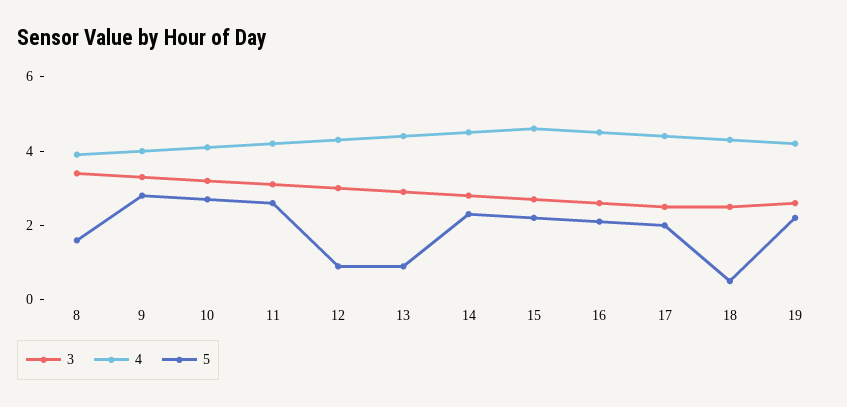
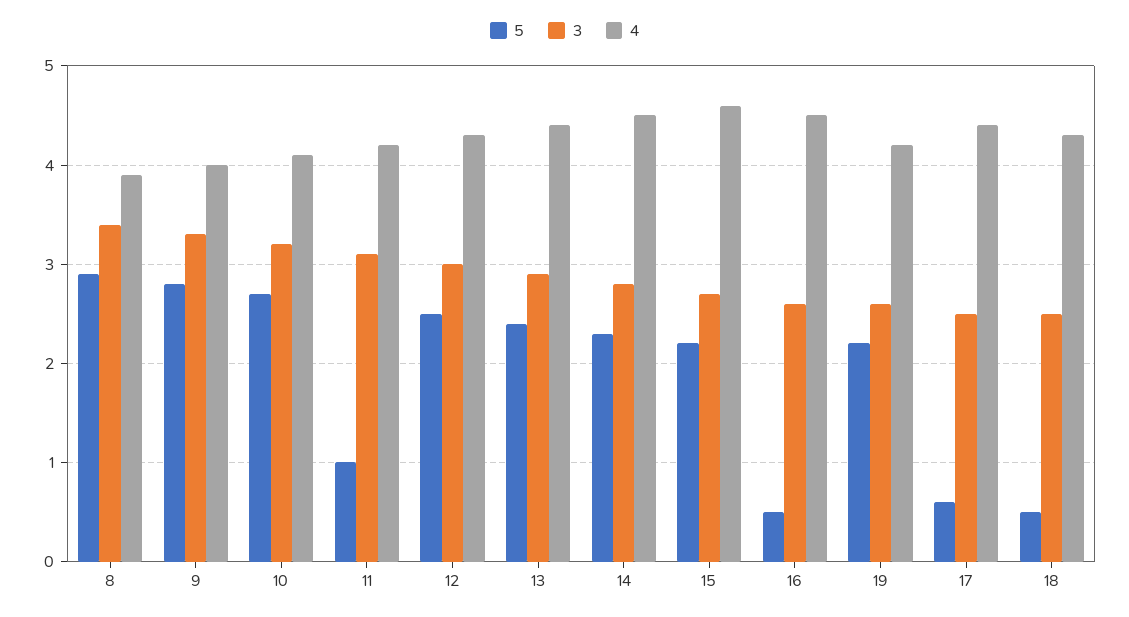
5, 8: 1.5 -> 2.9
5, 11: 2.5 -> 1
5, 12: 1 -> 2.5
5, 13: 1 -> 2.4
5, 16: 2 -> 0.5
5, 17: 2 -> 0.6

